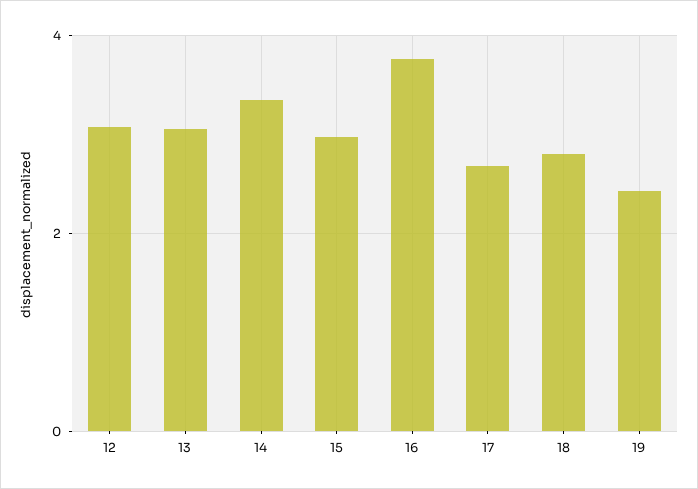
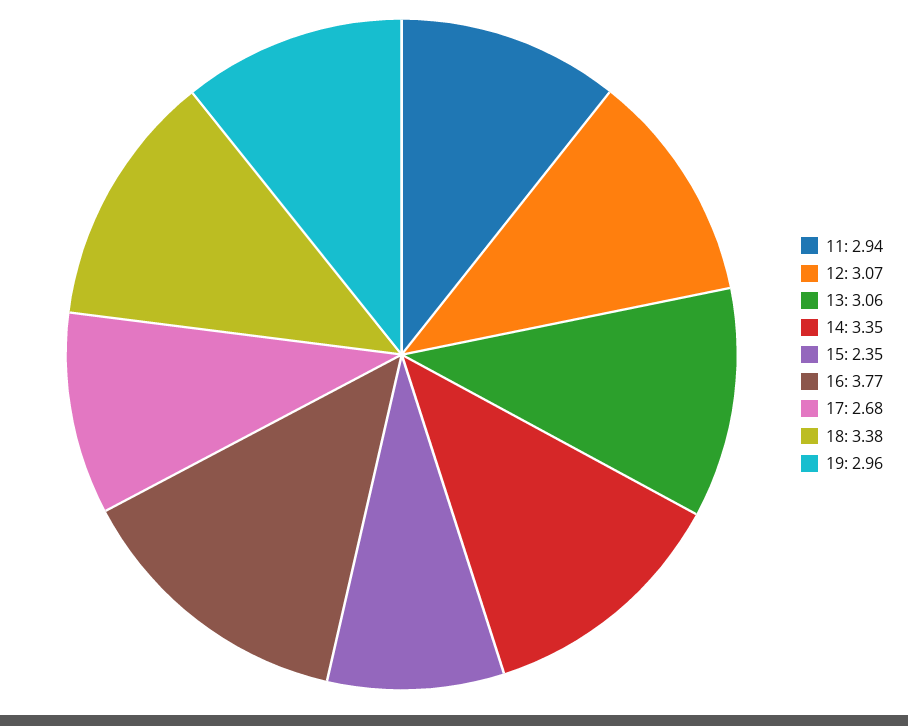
15: 3 -> 2.35
18: 2.8 -> 3.38
19: 2.4 -> 2.96
11: none -> 2.94

